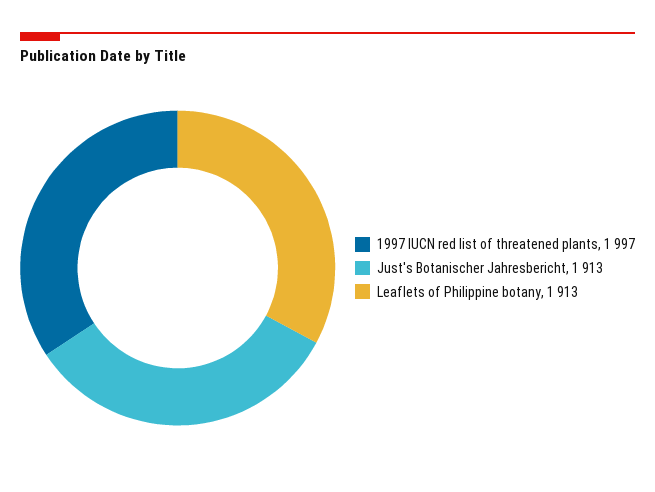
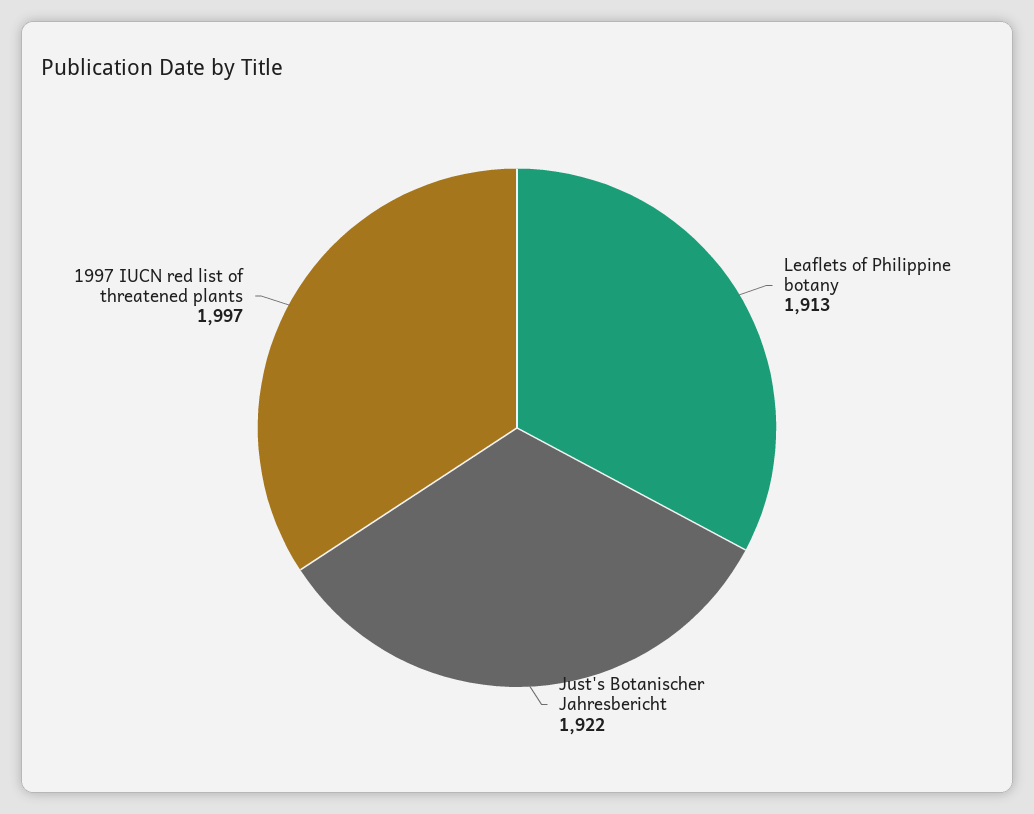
Just's Botanischer Jahresbericht: 1913 -> 1922

